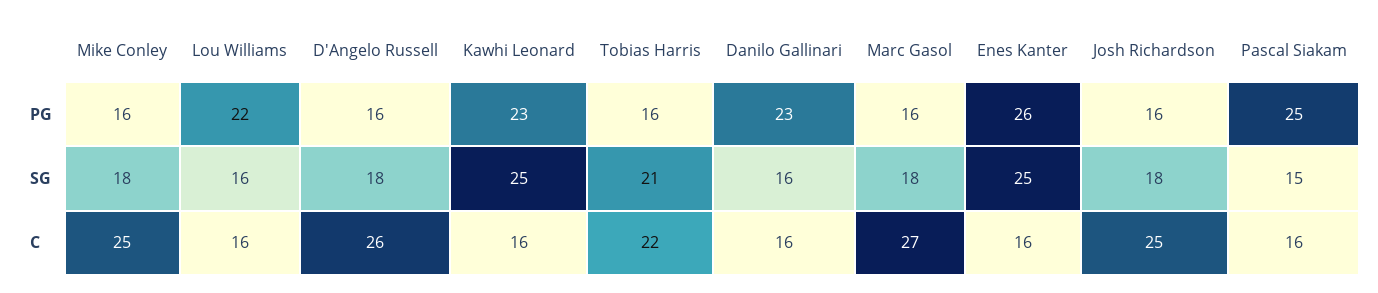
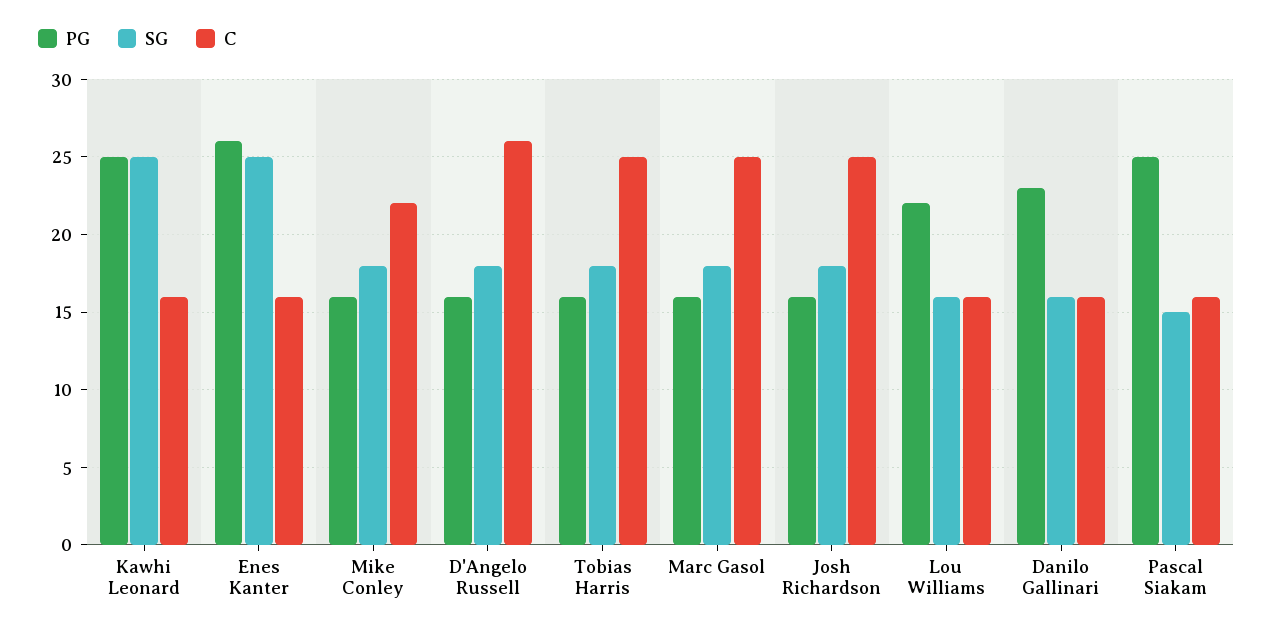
PG, Kawhi Leonard: 23 -> 25
SG, Tobias Harris: 21 -> 18
C, Mike Conley: 25 -> 22
C, Tobias Harris: 22 -> 25
C, Marc Gasol: 27 -> 25

